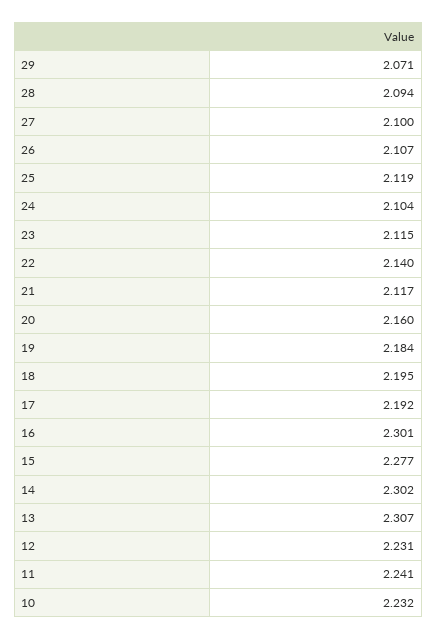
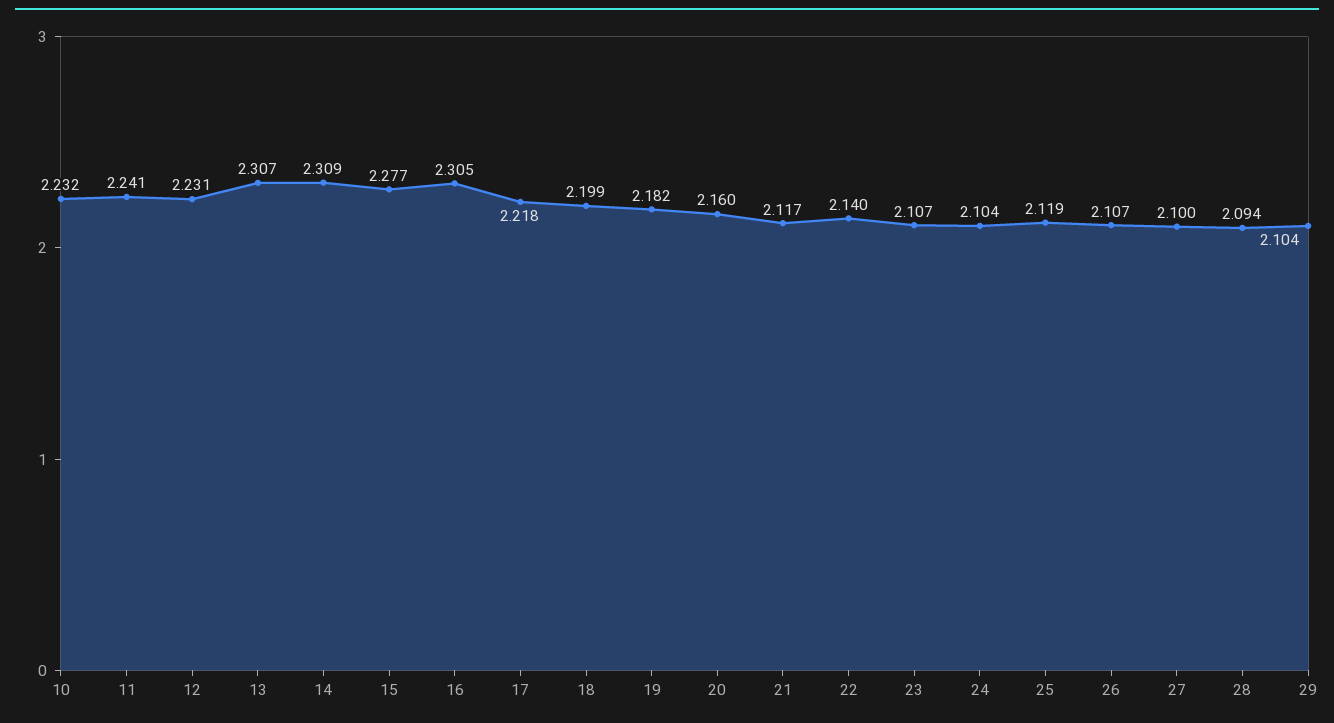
29: 2.071 -> 2.104
23: 2.115 -> 2.107
19: 2.184 -> 2.182
18: 2.195 -> 2.199
17: 2.192 -> 2.218
16: 2.301 -> 2.305
14: 2.302 -> 2.309

